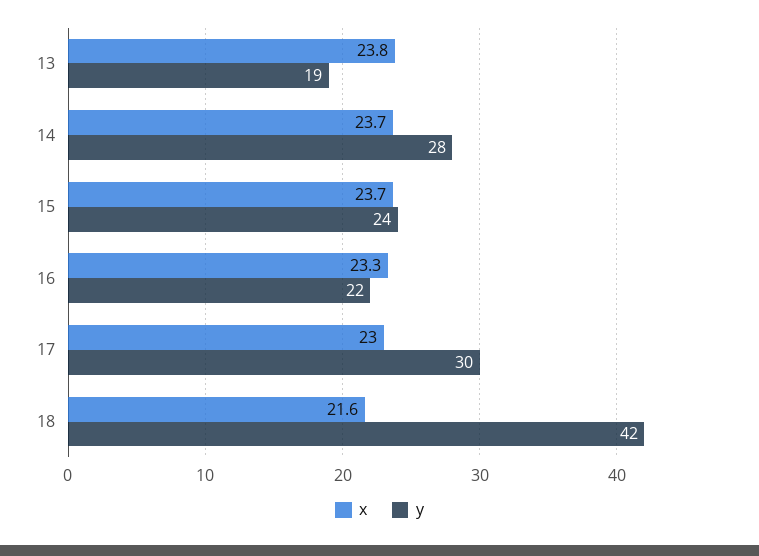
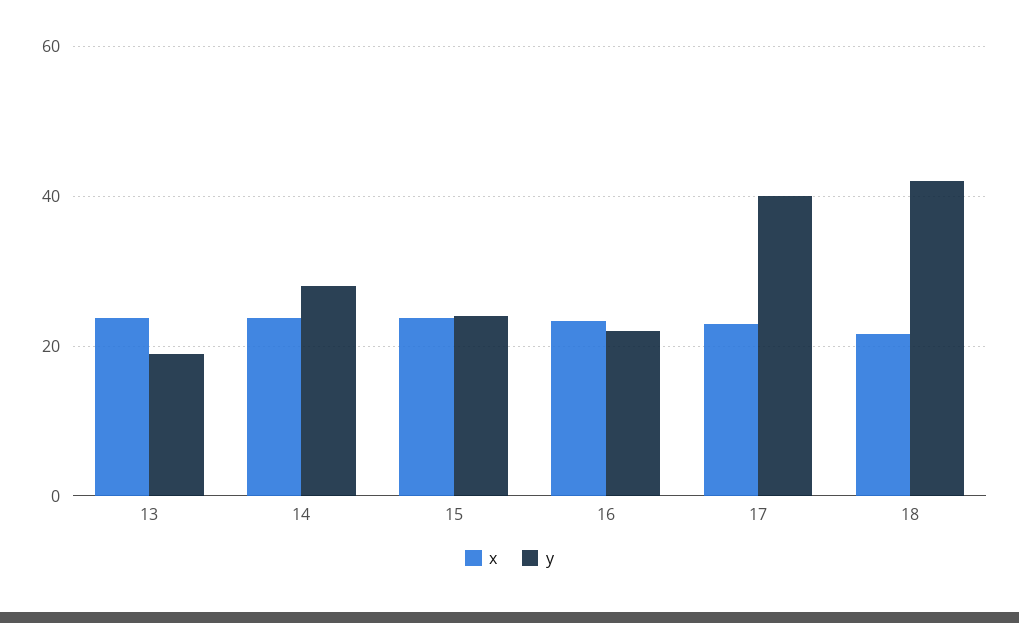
y, 17: 30 -> 40

